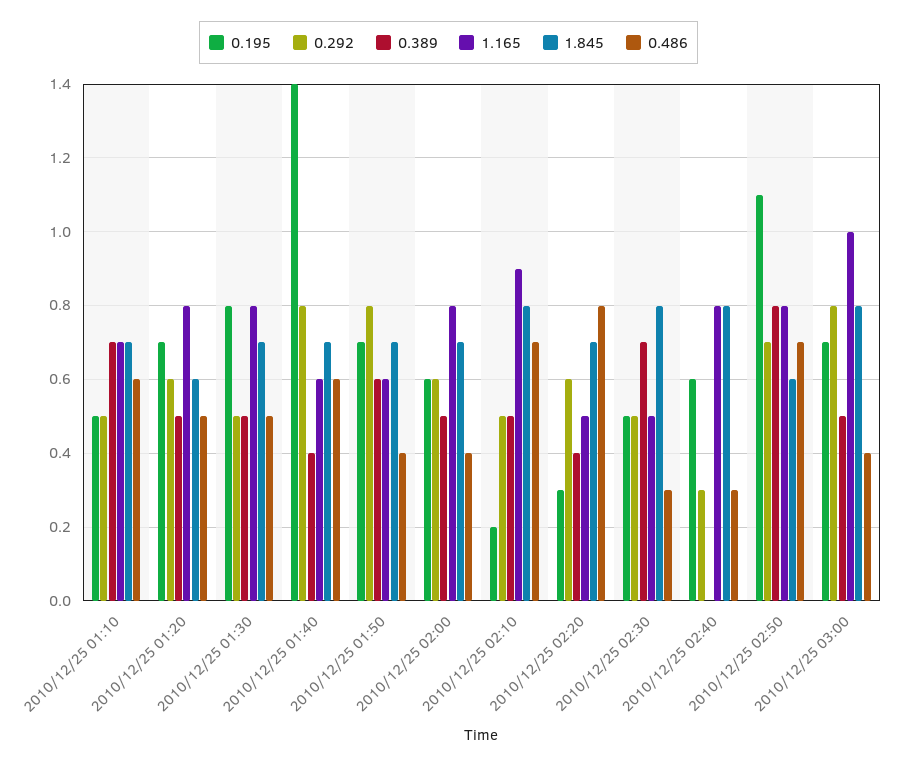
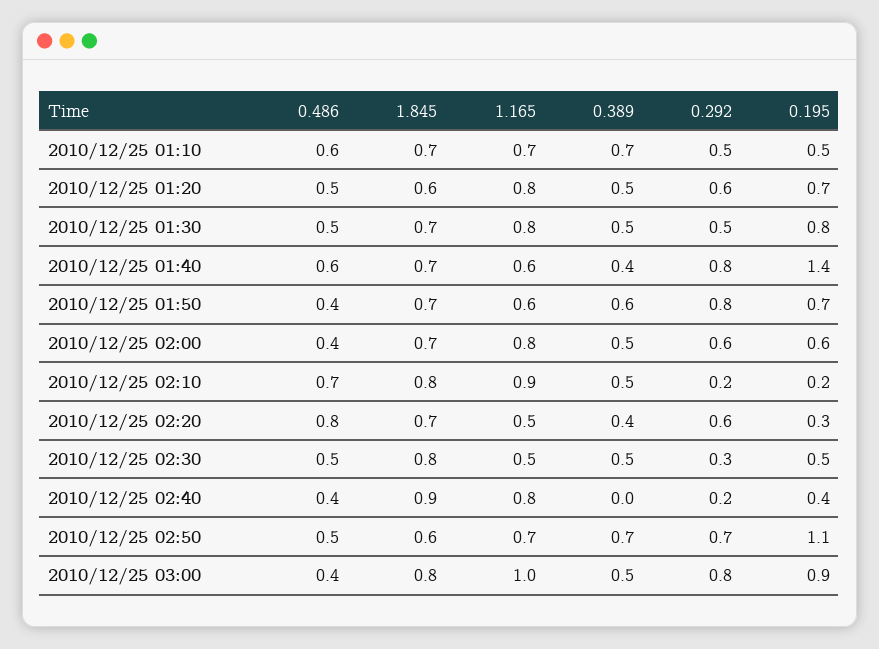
0.292, 2010/12/25 02:10: 0.5 -> 0.2
0.292, 2010/12/25 02:30: 0.5 -> 0.3
0.389, 2010/12/25 02:30: 0.7 -> 0.5
0.486, 2010/12/25 02:30: 0.3 -> 0.5
0.195, 2010/12/25 02:40: 0.6 -> 0.4
0.292, 2010/12/25 02:40: 0.3 -> 0.2
1.845, 2010/12/25 02:40: 0.8 -> 0.9
0.486, 2010/12/25 02:40: 0.3 -> 0.4
0.389, 2010/12/25 02:50: 0.8 -> 0.7
1.165, 2010/12/25 02:50: 0.8 -> 0.7
0.486, 2010/12/25 02:50: 0.7 -> 0.5
0.195, 2010/12/25 03:00: 0.7 -> 0.9

